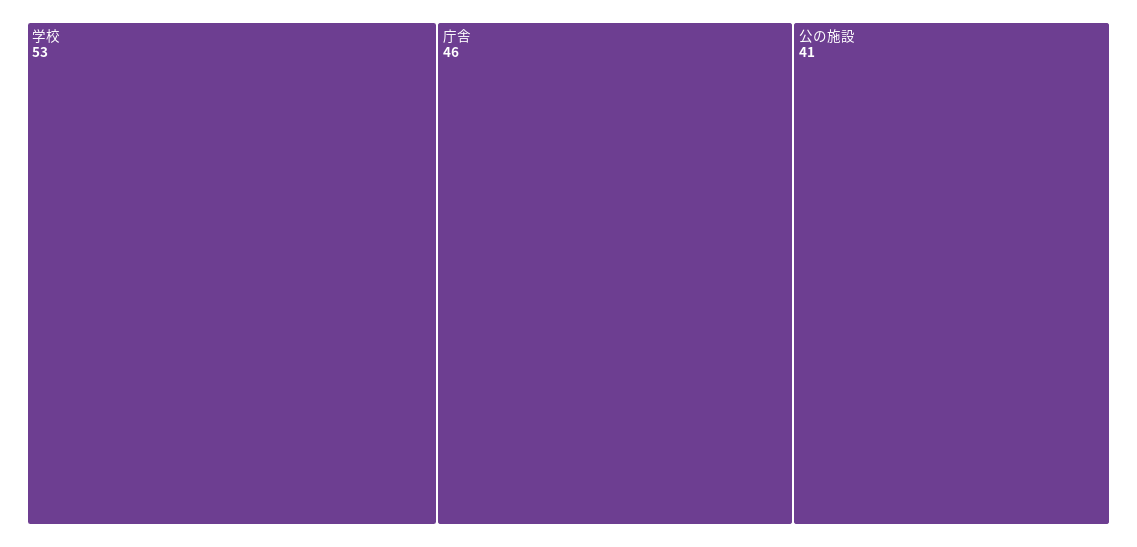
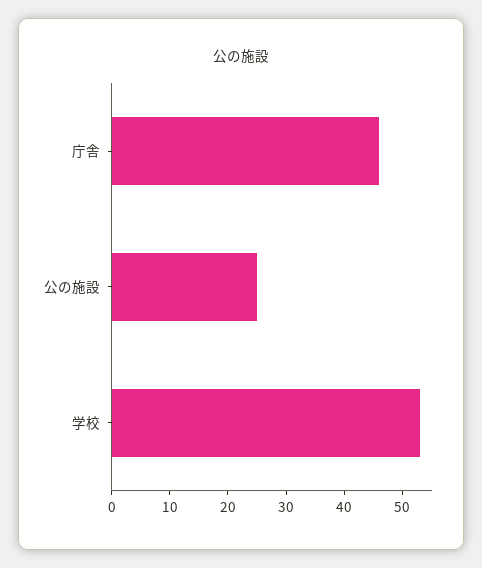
公の施設: 41 -> 25

